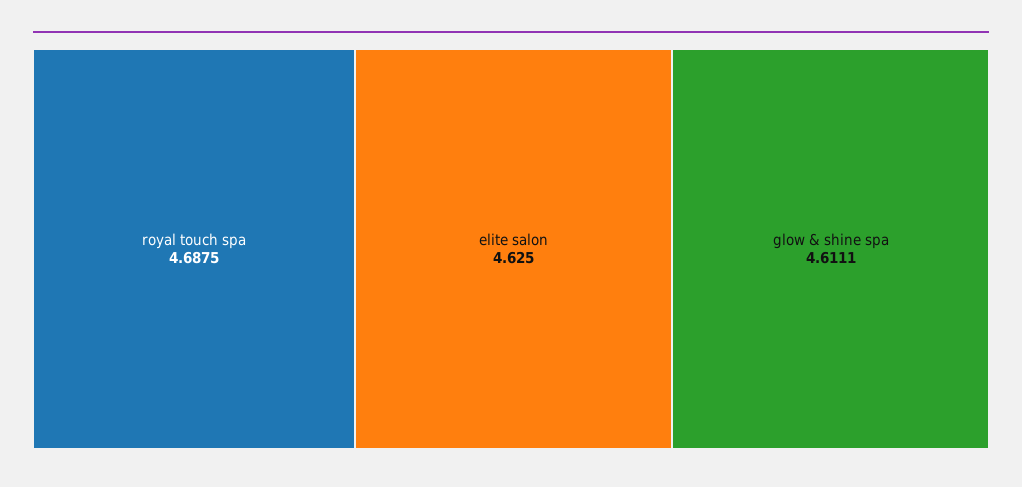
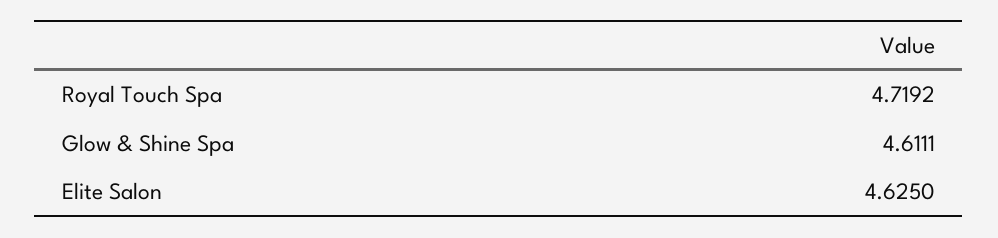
royal touch spa: 4.6875 -> 4.7192

